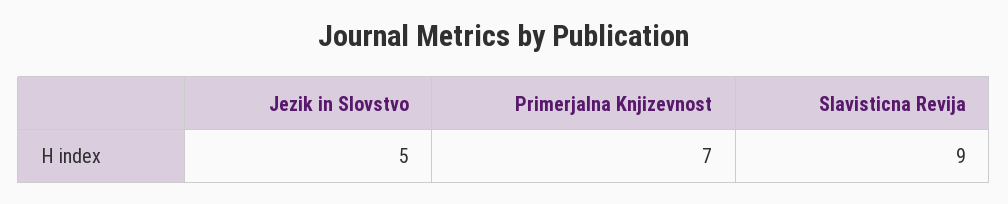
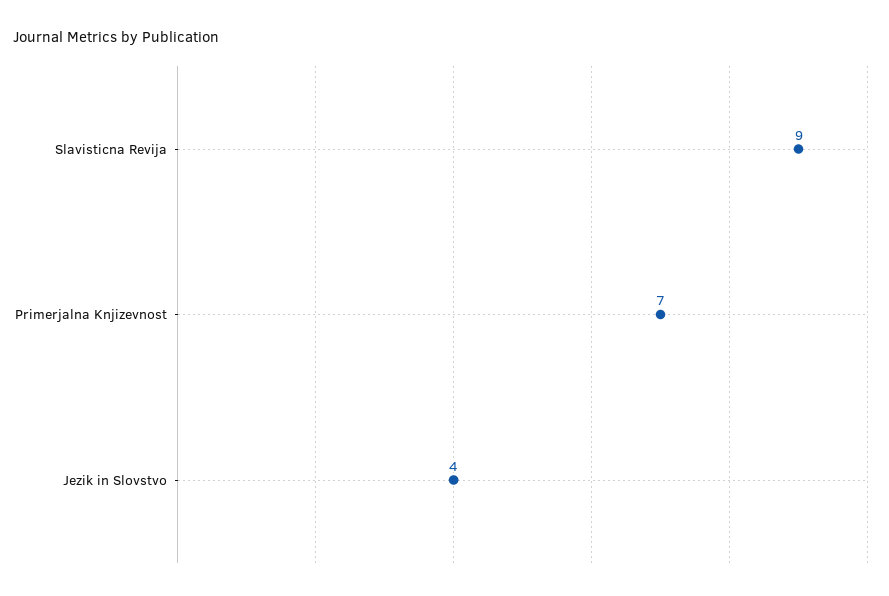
Jezik in Slovstvo: 5 -> 4

